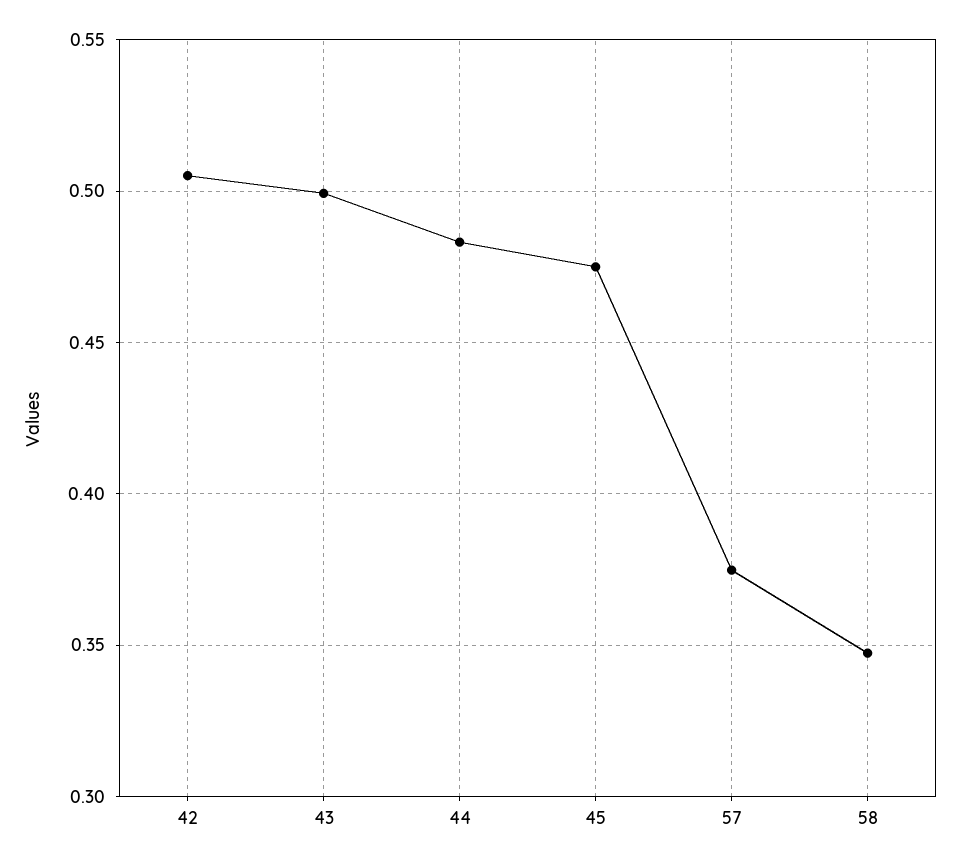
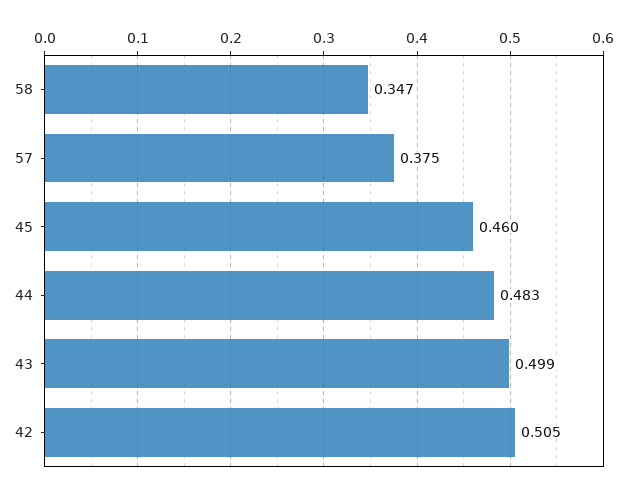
45: 0.475 -> 0.46

